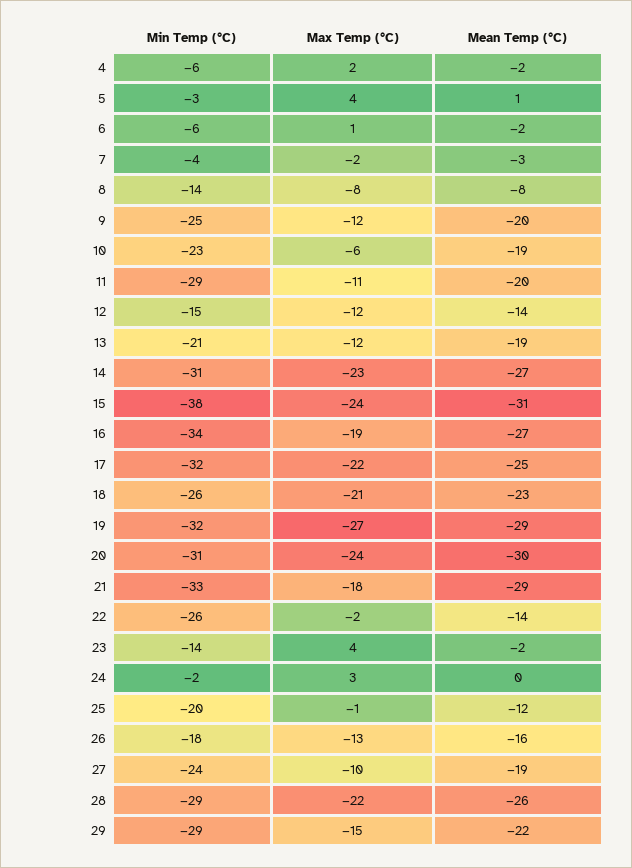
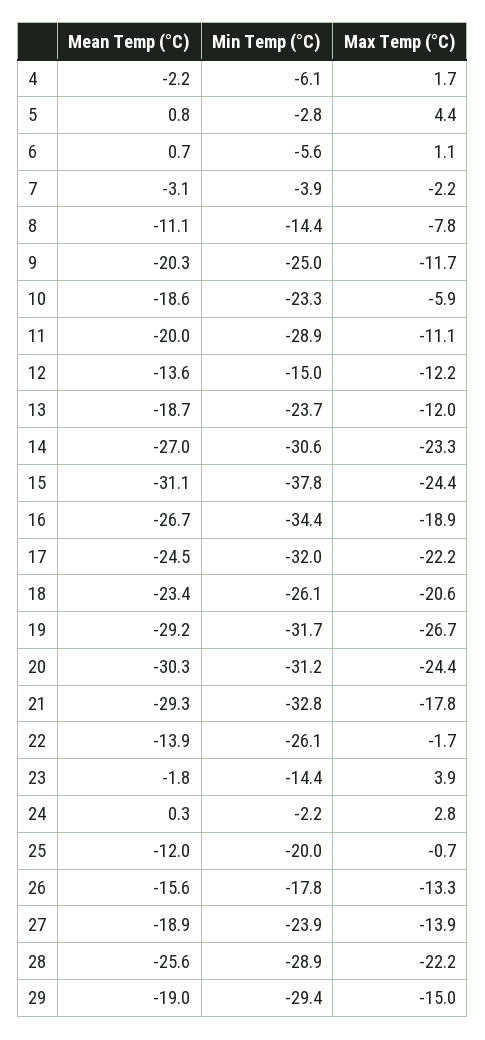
Mean Temp (°C), 6: -2 -> 0.7
Mean Temp (°C), 8: -8 -> -11.1
Min Temp (°C), 13: -21 -> -23.7
Max Temp (°C), 27: -10 -> -13.9
Mean Temp (°C), 29: -22 -> -19

